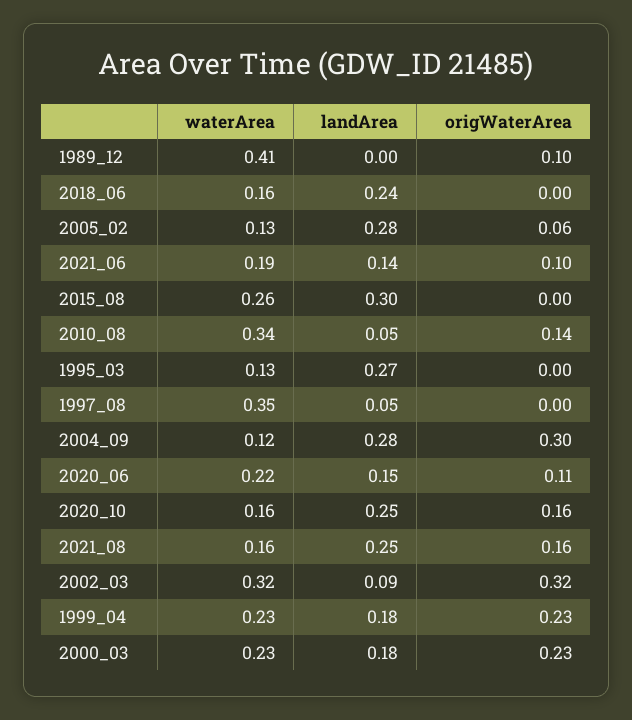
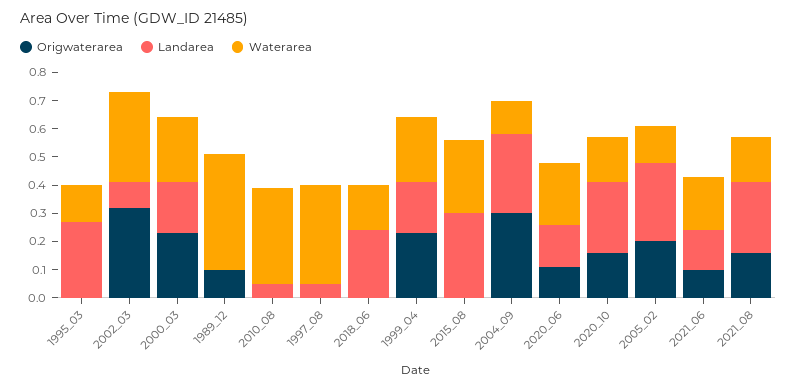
origWaterArea, 2005_02: 0.06 -> 0.2
origWaterArea, 2010_08: 0.14 -> 0

